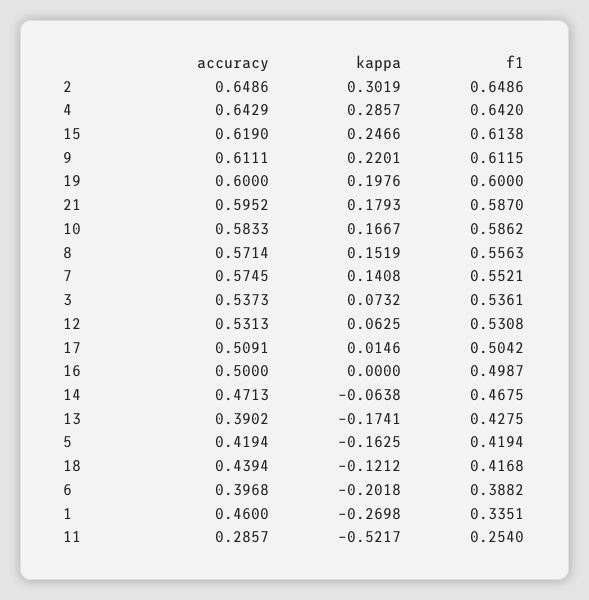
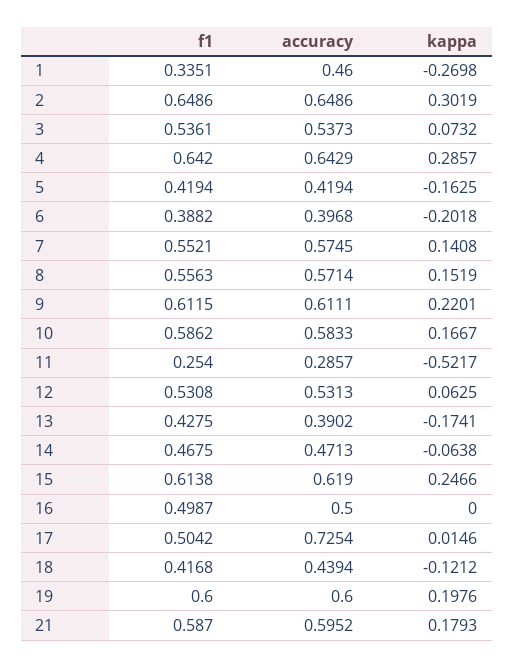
accuracy, 17: 0.5091 -> 0.7254

